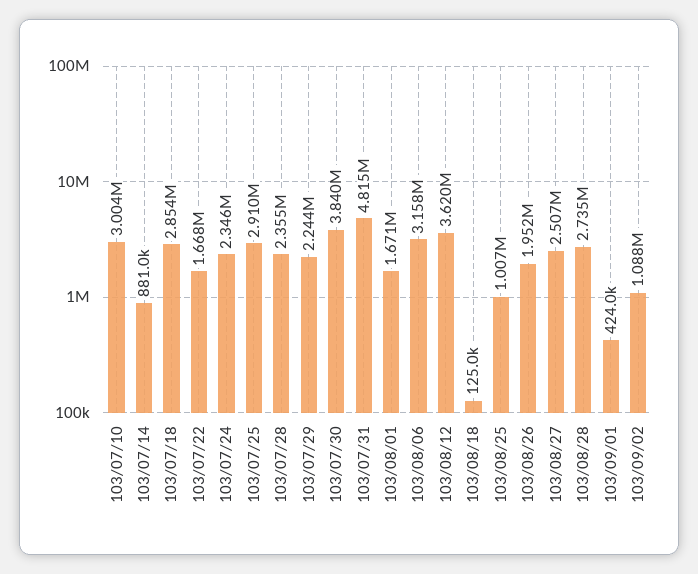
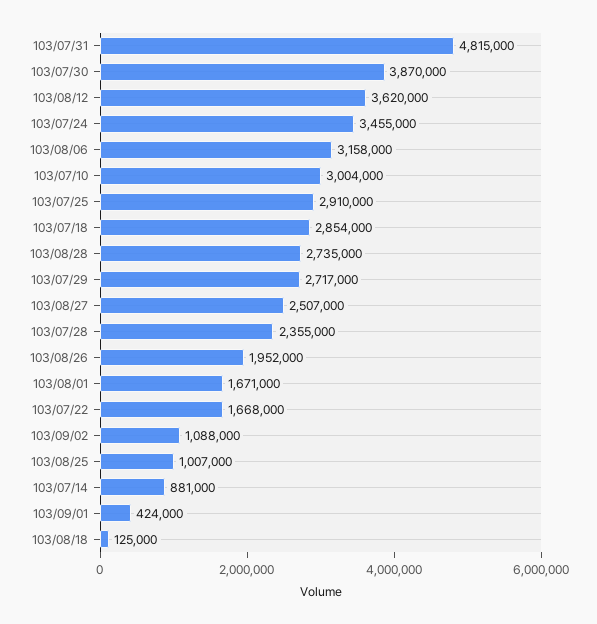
103/07/24: 2346000 -> 3455000
103/07/29: 2244000 -> 2717000
103/07/30: 3840000 -> 3870000

